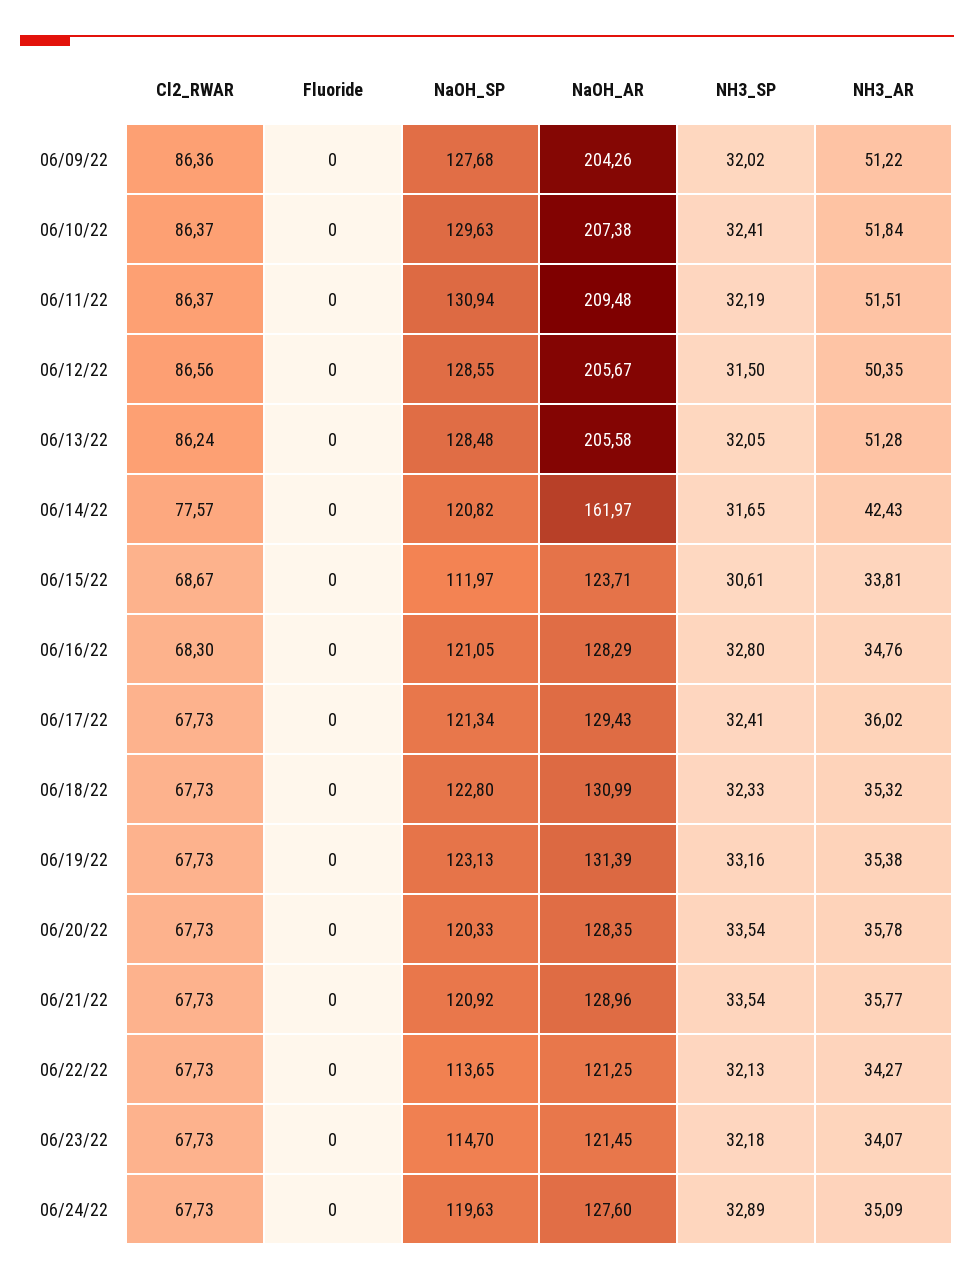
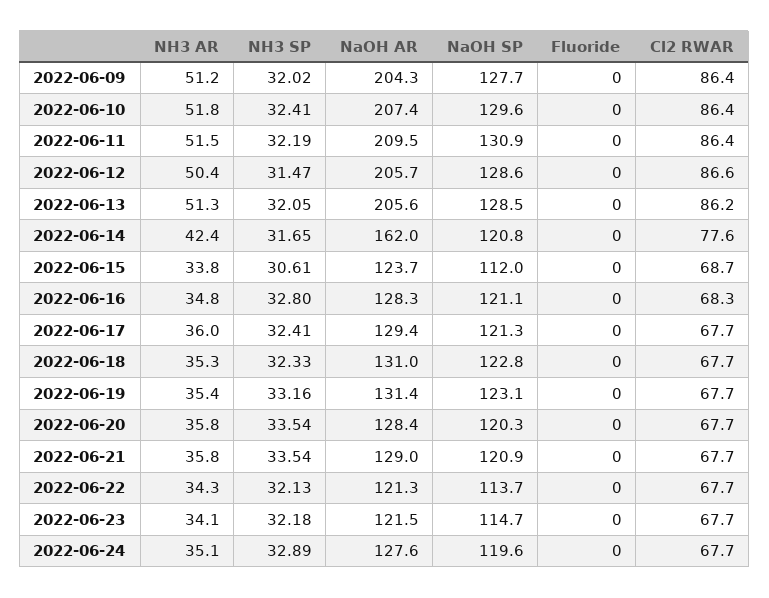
NH3_SP, 06/12/22: 31.5 -> 31.47

